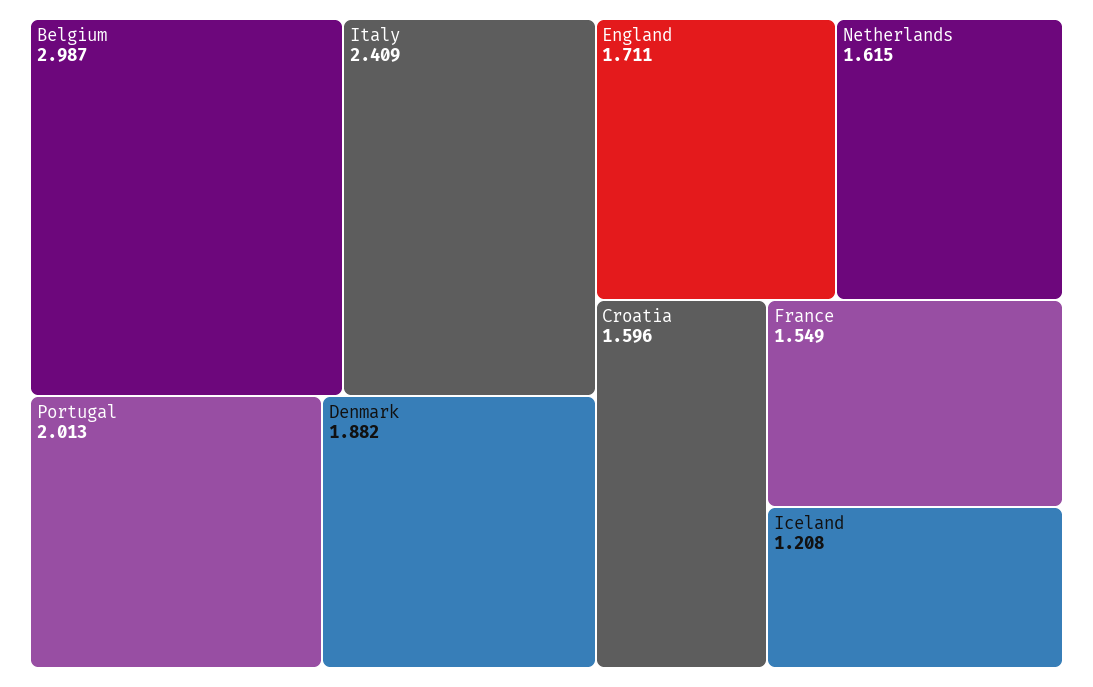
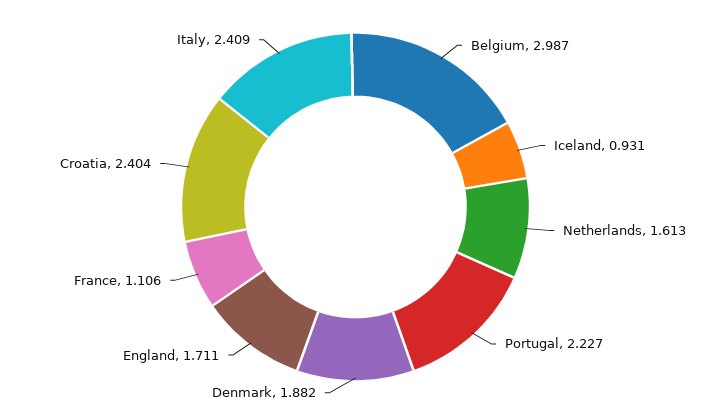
Portugal: 2.013 -> 2.227
Netherlands: 1.615 -> 1.613
Croatia: 1.596 -> 2.404
France: 1.549 -> 1.106
Iceland: 1.208 -> 0.931

